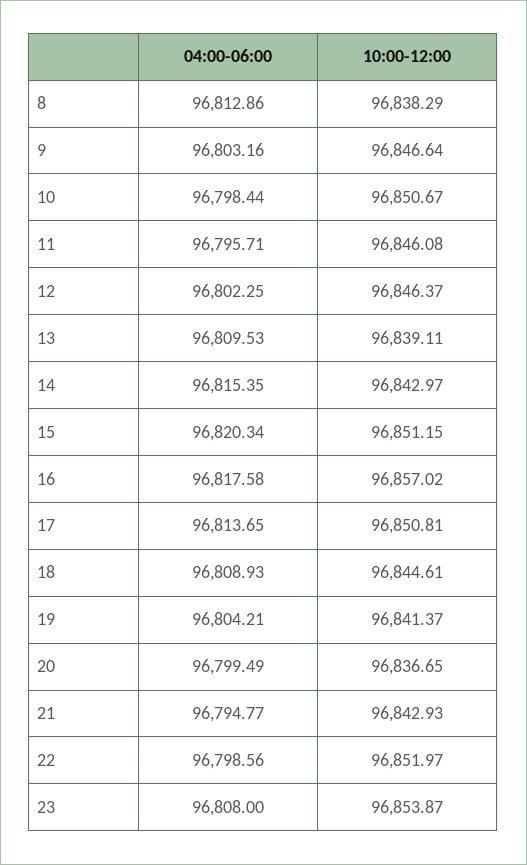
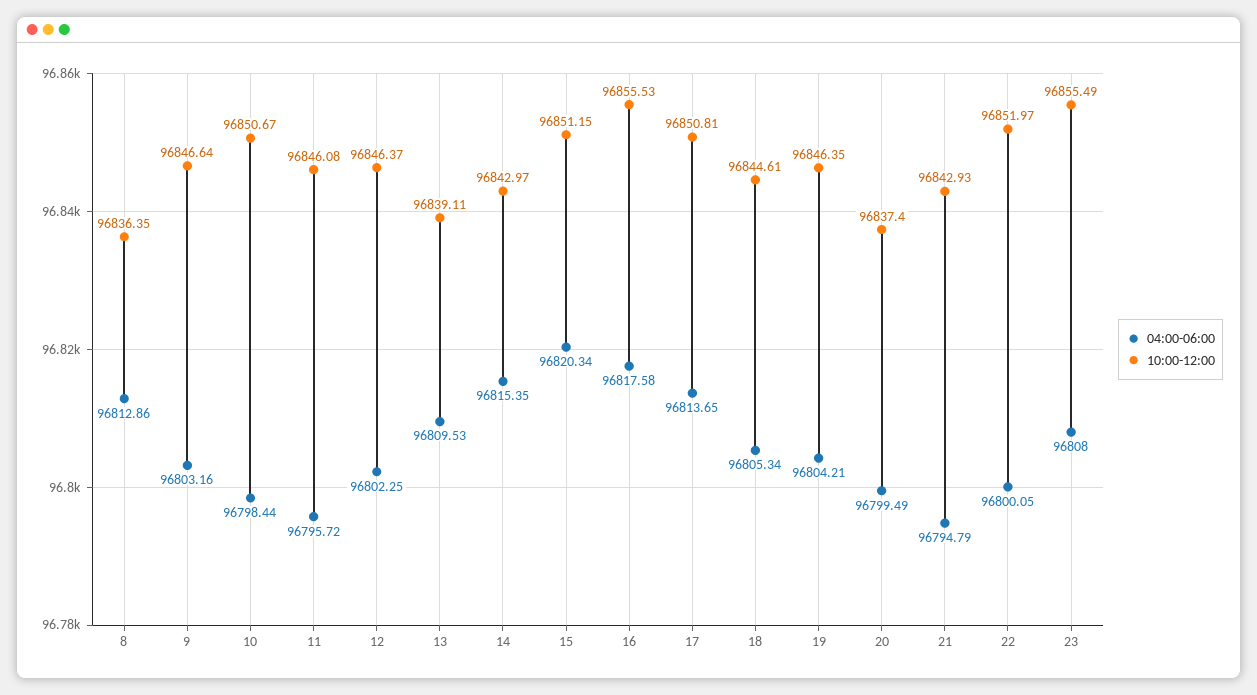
10:00-12:00, 8: 96838.29 -> 96836.35
04:00-06:00, 11: 96795.71 -> 96795.72
10:00-12:00, 16: 96857.02 -> 96855.53
04:00-06:00, 18: 96808.93 -> 96805.34
10:00-12:00, 19: 96841.37 -> 96846.35
10:00-12:00, 20: 96836.65 -> 96837.4
04:00-06:00, 21: 96794.77 -> 96794.79
04:00-06:00, 22: 96798.56 -> 96800.05
10:00-12:00, 23: 96853.87 -> 96855.49

